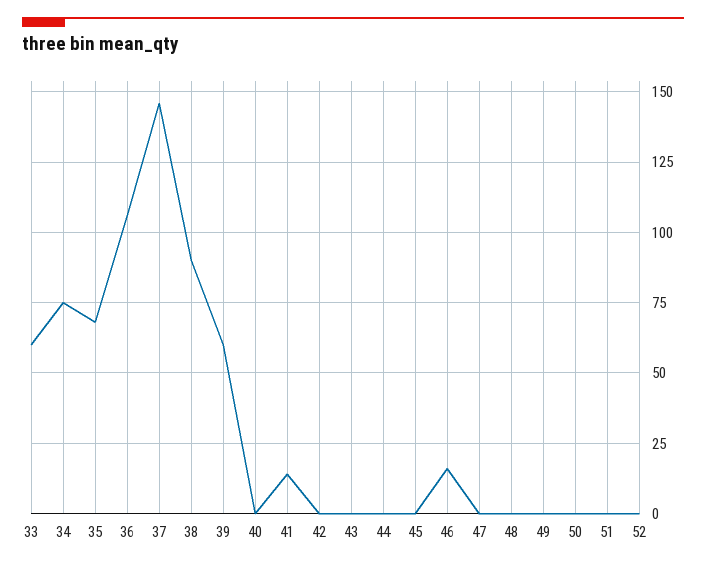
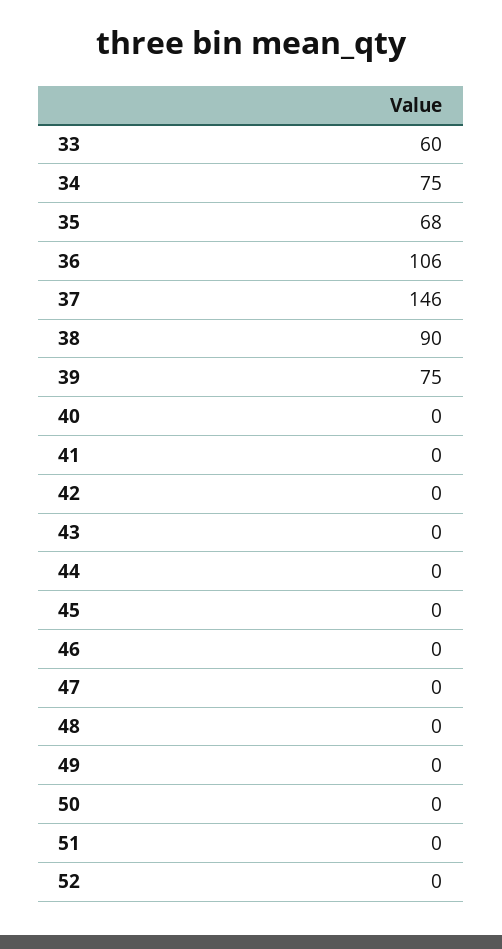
39: 60 -> 75
41: 15 -> 0
46: 15 -> 0

